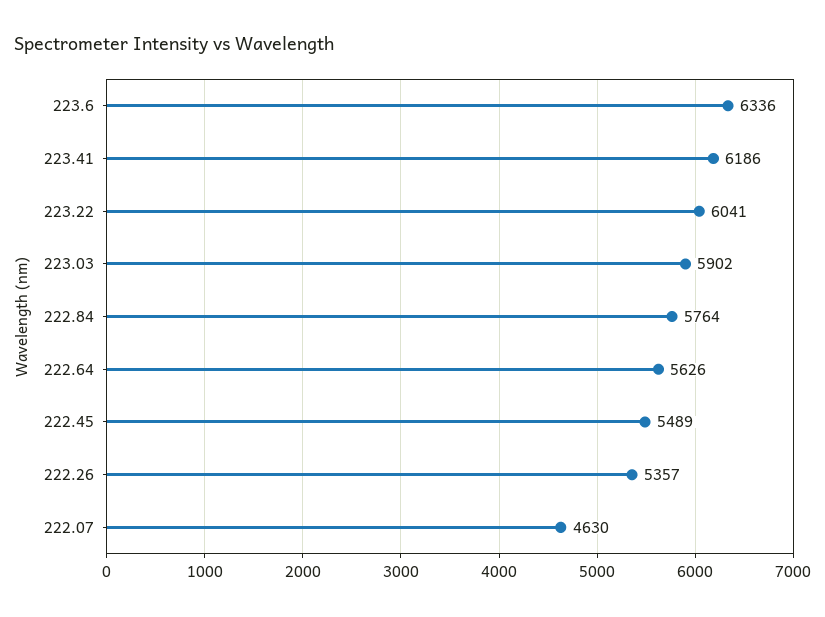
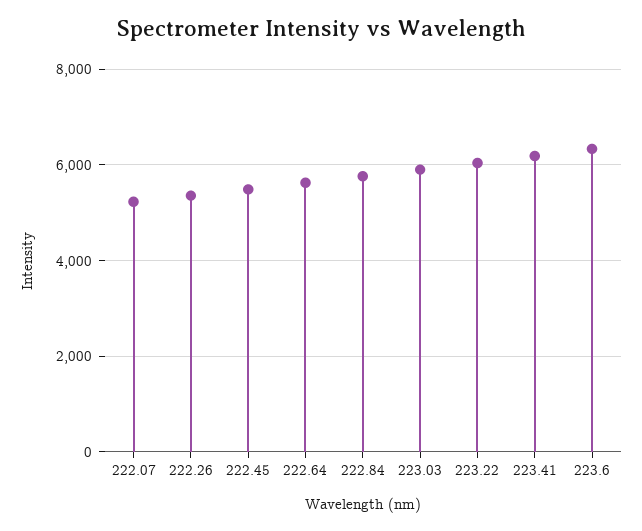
222.07: 4630 -> 5200

